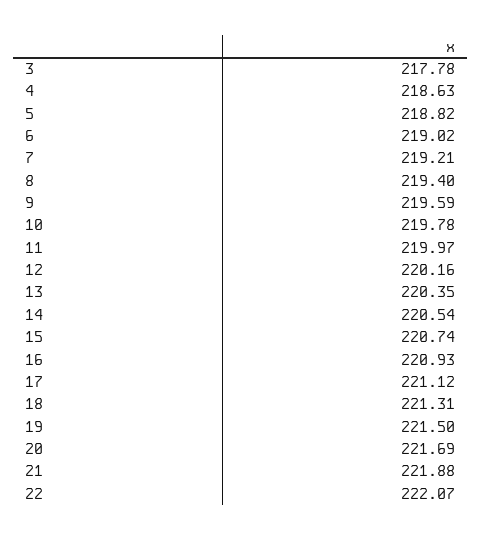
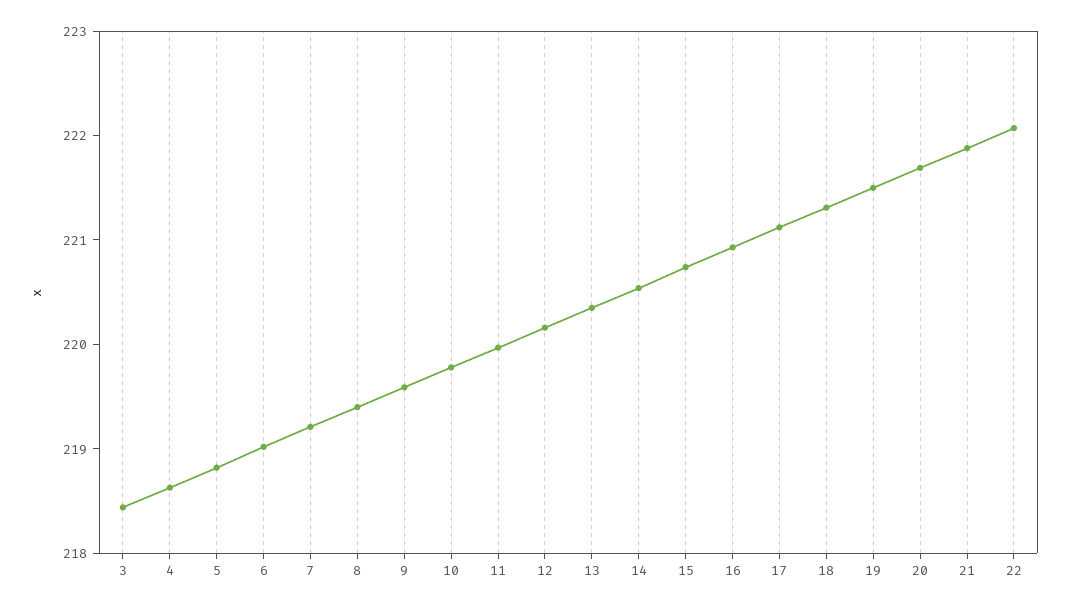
3: 217.78 -> 218.4

